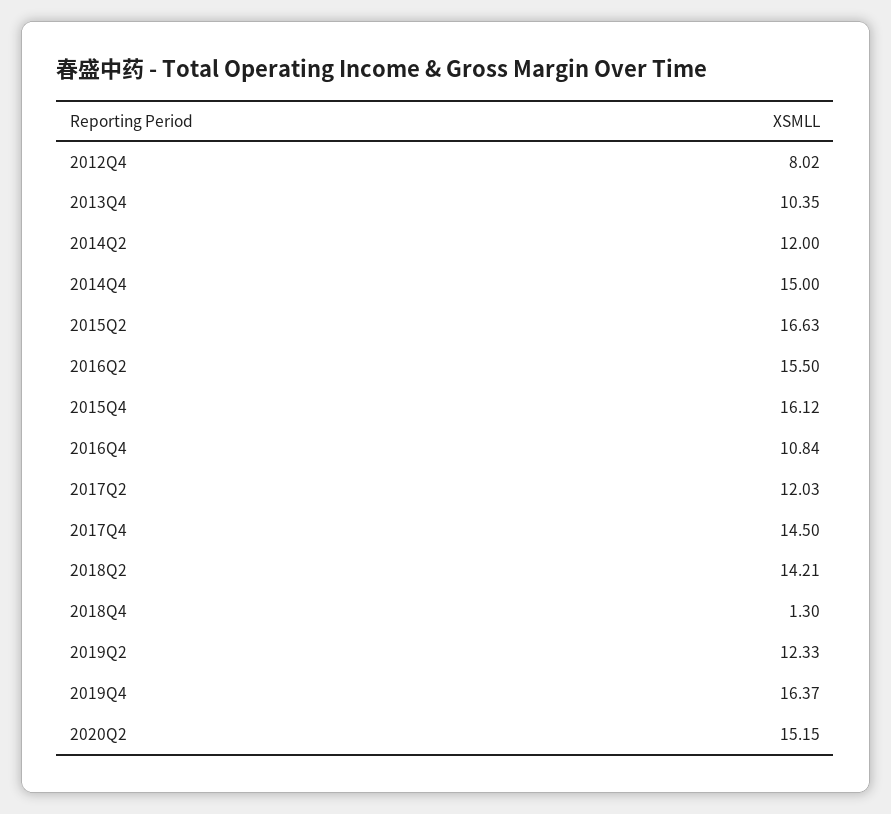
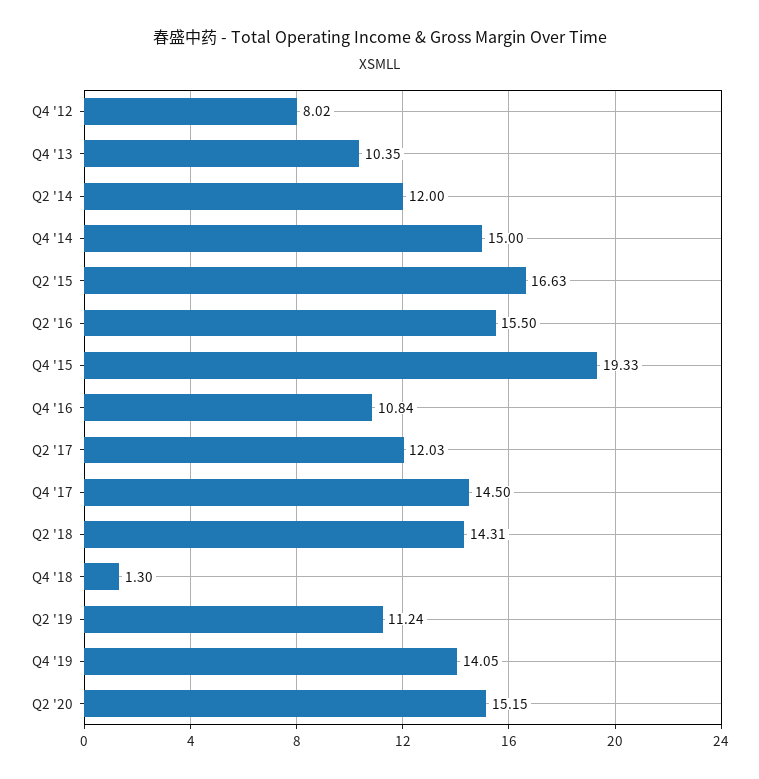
2015Q4: 16.12 -> 19.33
2018Q2: 14.21 -> 14.31
2019Q2: 12.33 -> 11.24
2019Q4: 16.37 -> 14.05

